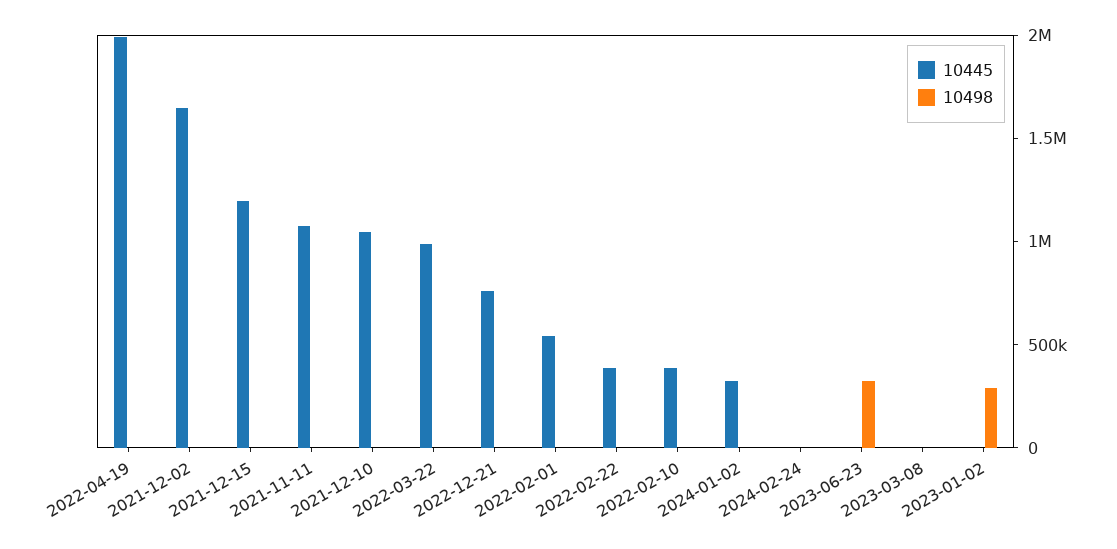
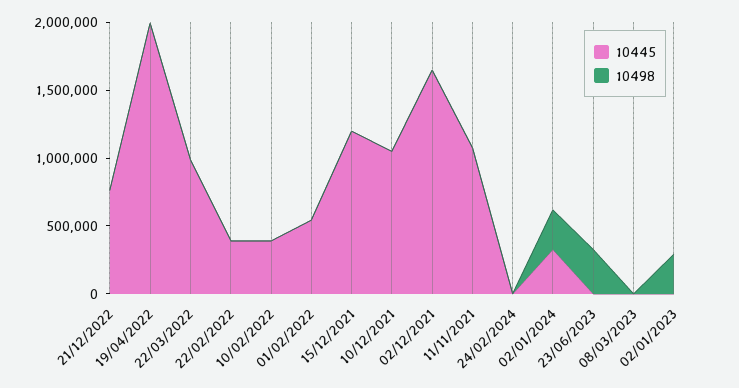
10498, 2024-01-02: 0 -> 300000

